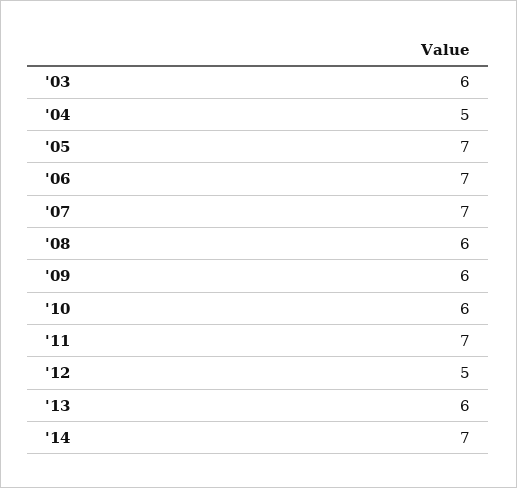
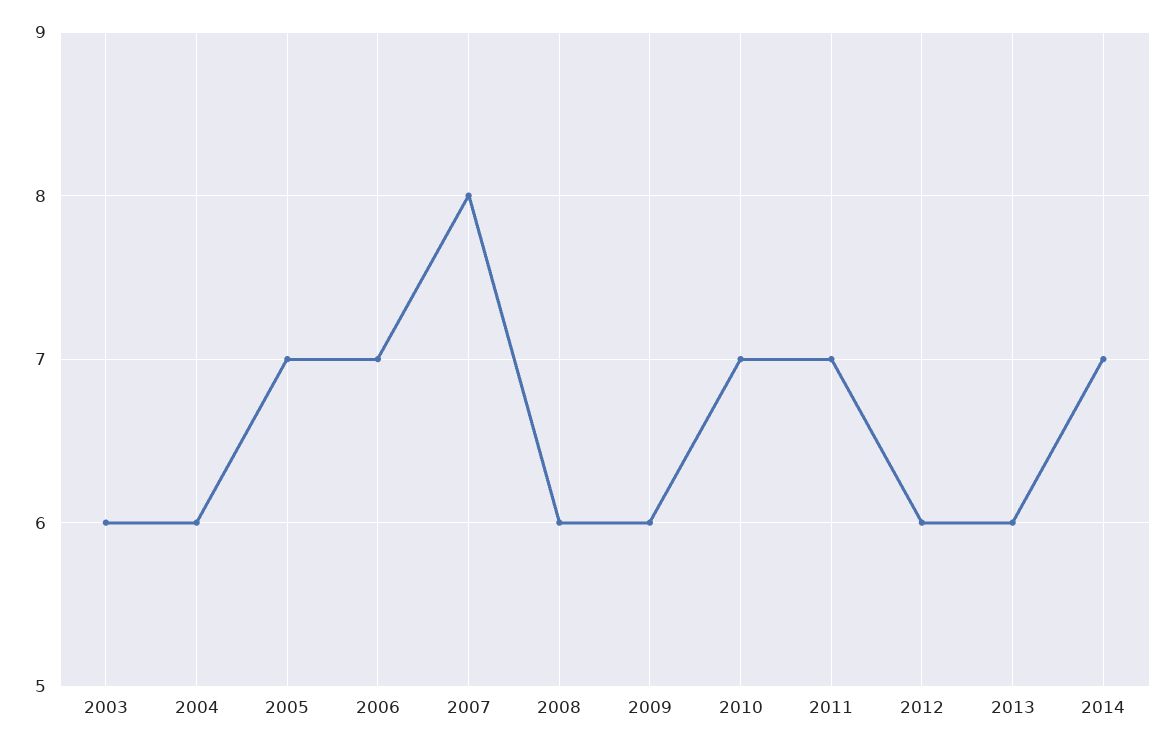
'04: 5 -> 6
'07: 7 -> 8
'10: 6 -> 7
'12: 5 -> 6

